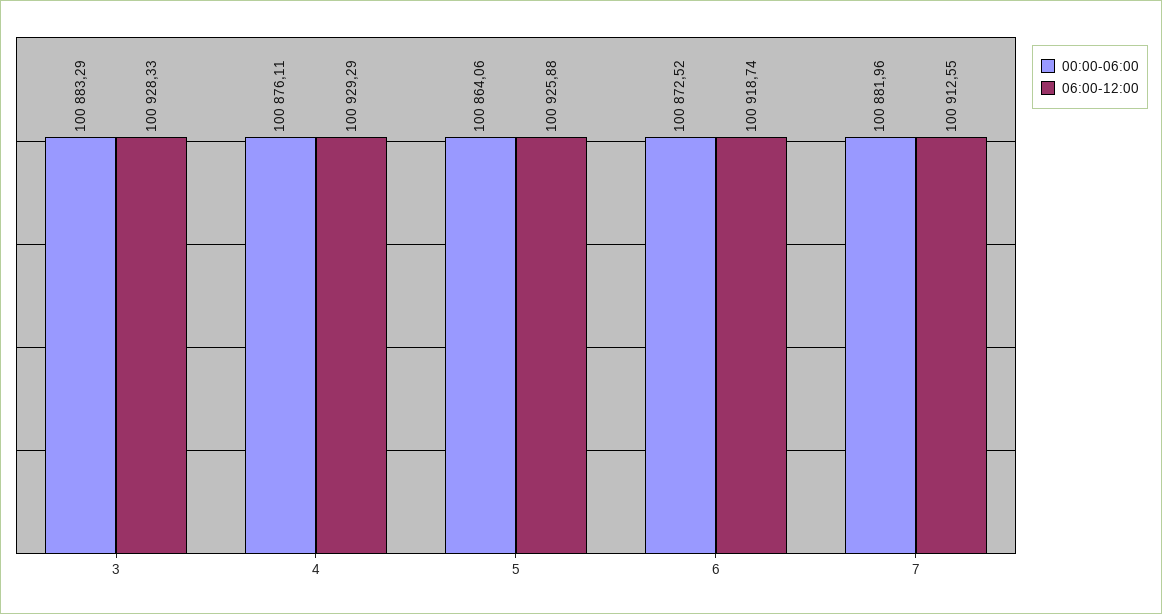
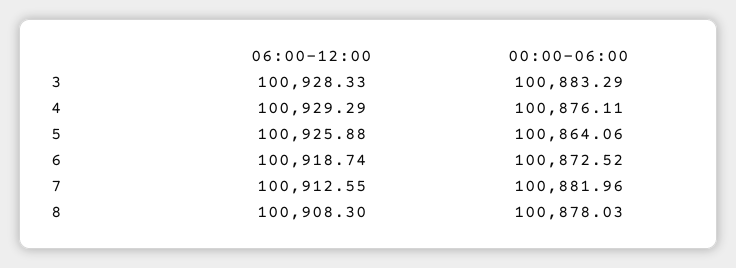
06:00-12:00, 8: none -> 100908.3
00:00-06:00, 8: none -> 100878.03

